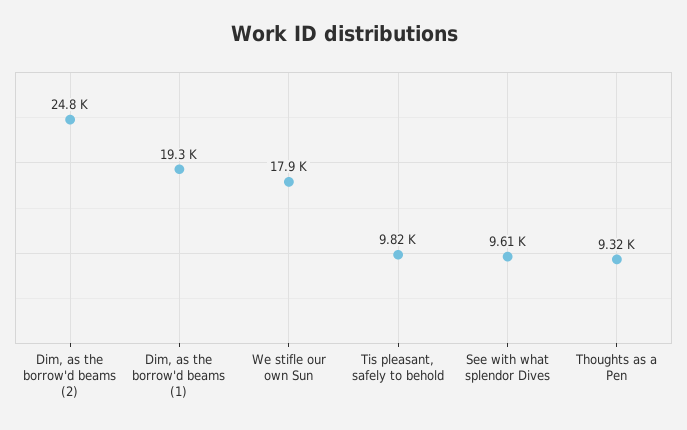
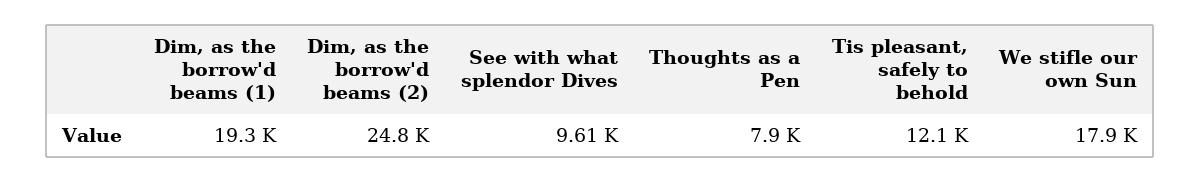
Tis pleasant, safely to behold: 9820 -> 12100
Thoughts as a Pen: 9320 -> 7900

